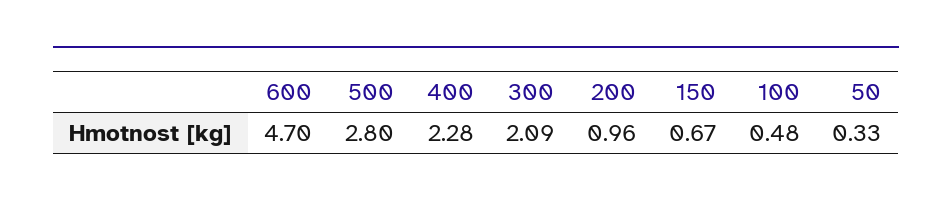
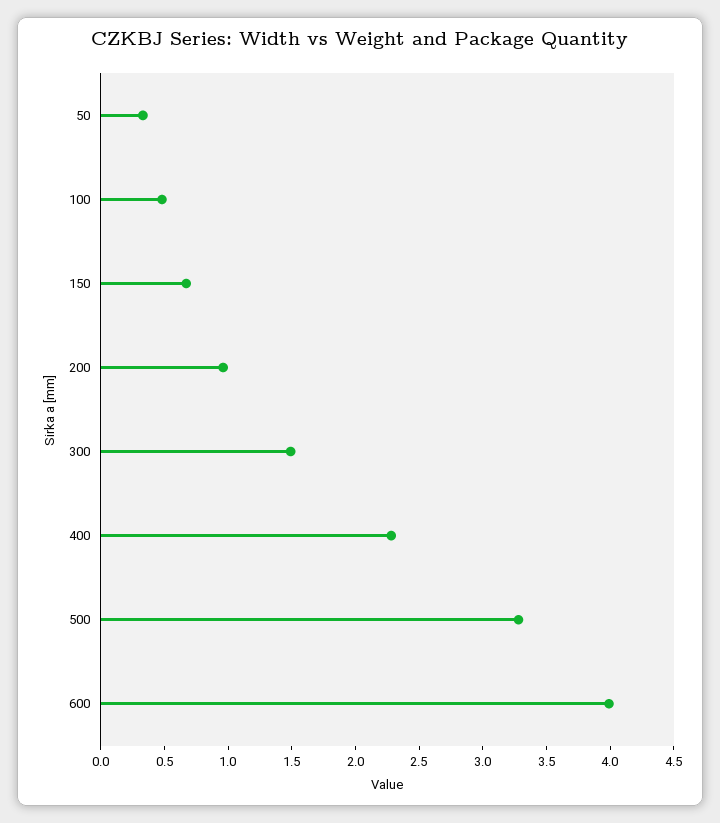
600: 4.7 -> 4
500: 2.8 -> 3.3
300: 2.09 -> 1.5

